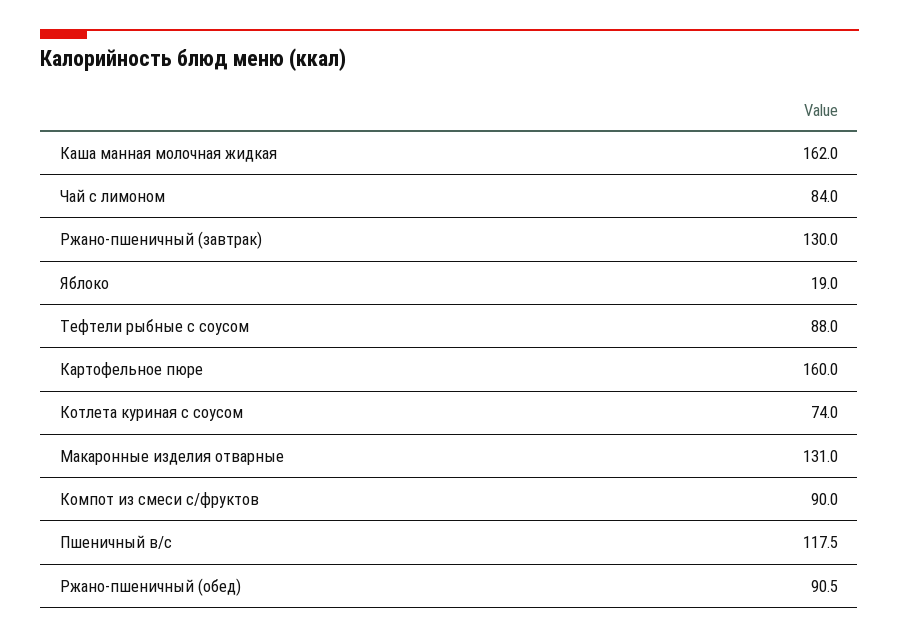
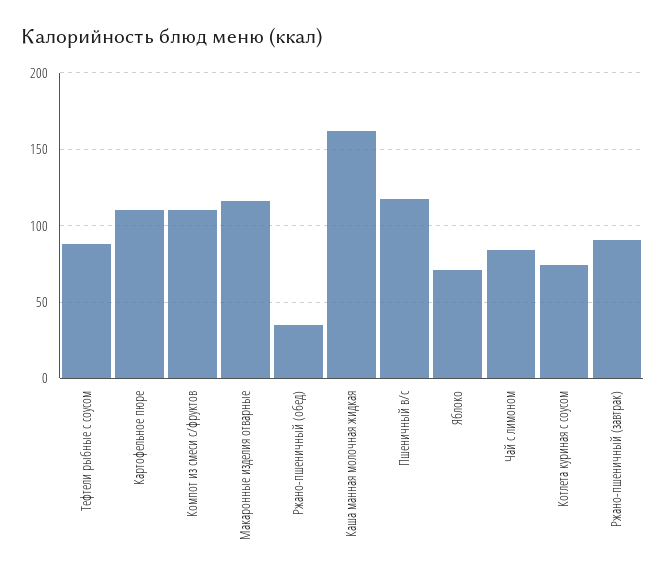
Ржано-пшеничный (завтрак): 130 -> 90
Яблоко: 19 -> 70
Картофельное пюре: 160 -> 110
Макаронные изделия отварные: 131 -> 115
Компот из смеси с/фруктов: 90 -> 110
Ржано-пшеничный (обед): 90.5 -> 35

